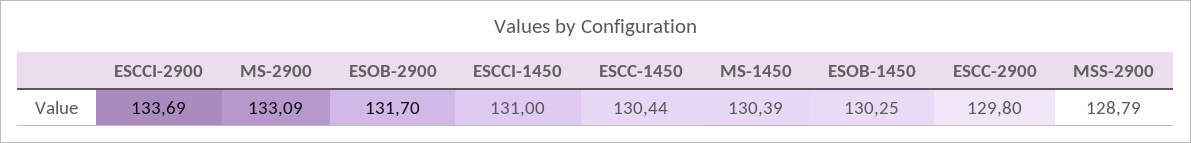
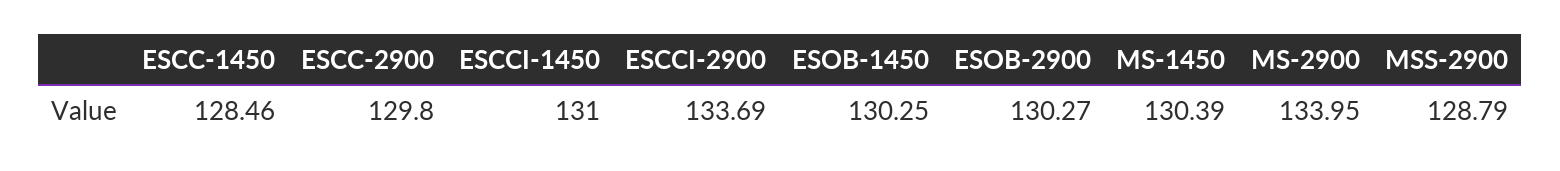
MS-2900: 133.09 -> 133.95
ESOB-2900: 131.7 -> 130.27
ESCC-1450: 130.44 -> 128.46

